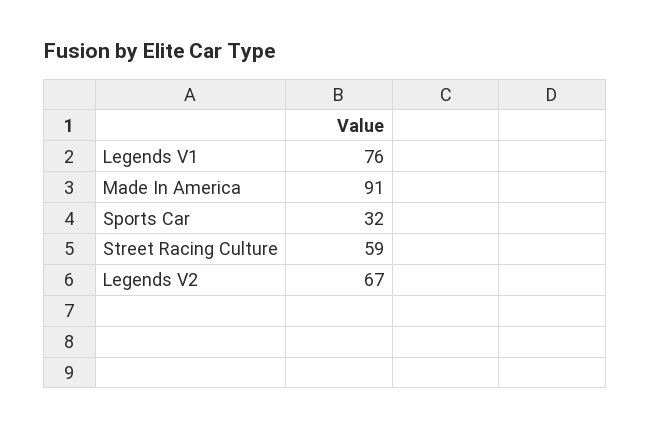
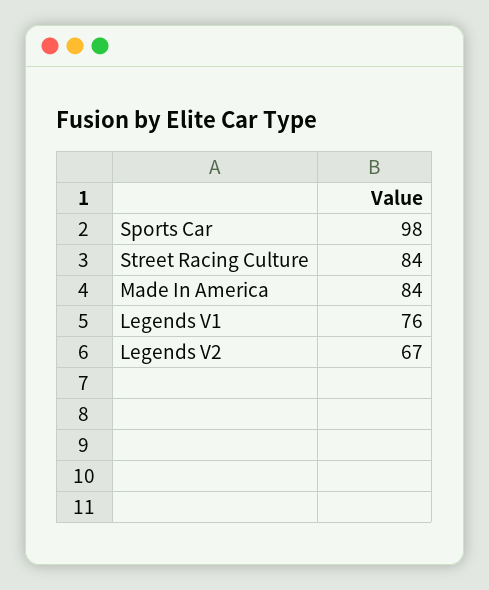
Made In America: 91 -> 84
Sports Car: 32 -> 98
Street Racing Culture: 59 -> 84

